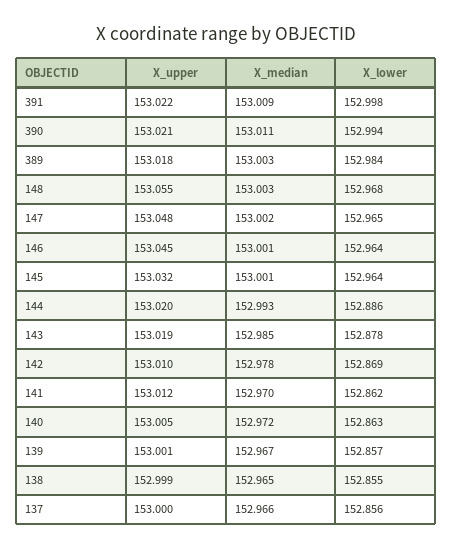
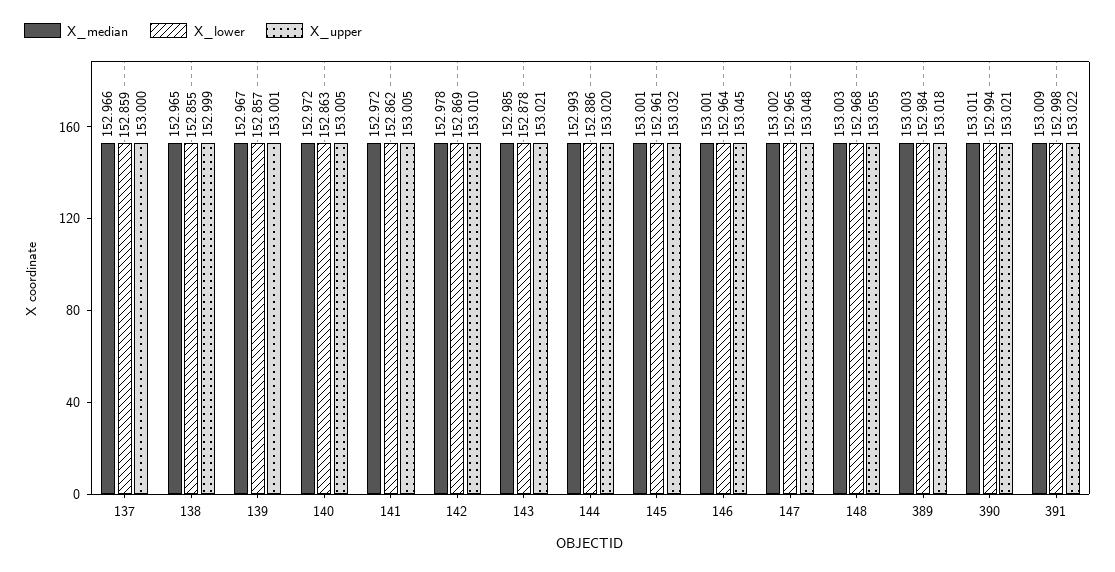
X_lower, 145: 152.964 -> 152.961
X_upper, 143: 153.019 -> 153.021
X_upper, 141: 153.012 -> 153.005
X_median, 141: 152.97 -> 152.972
X_lower, 137: 152.856 -> 152.859

